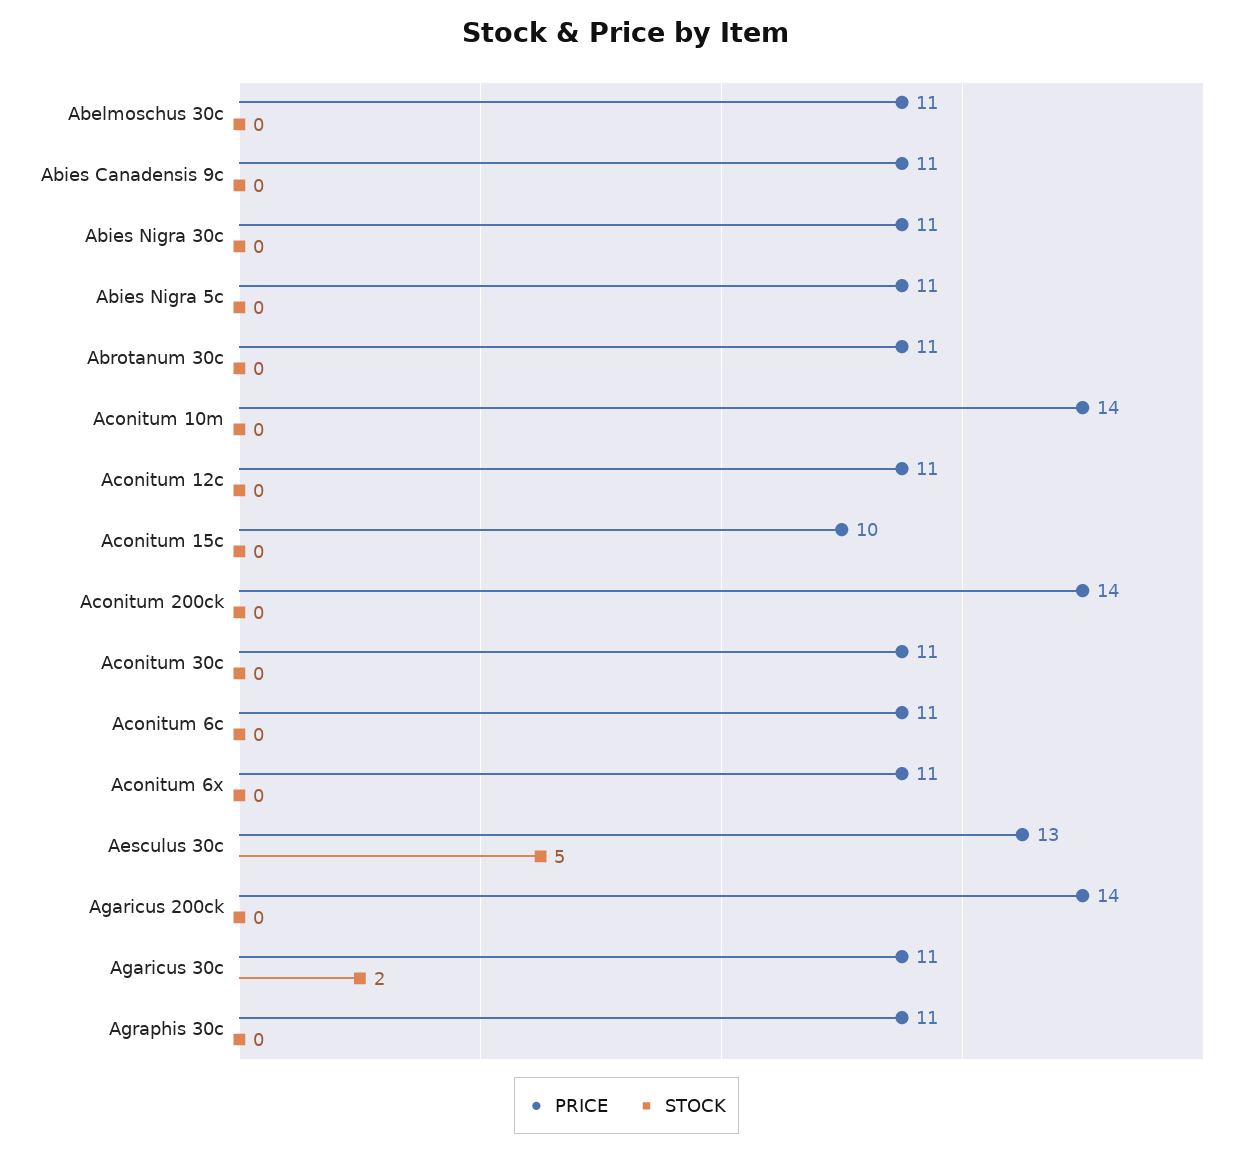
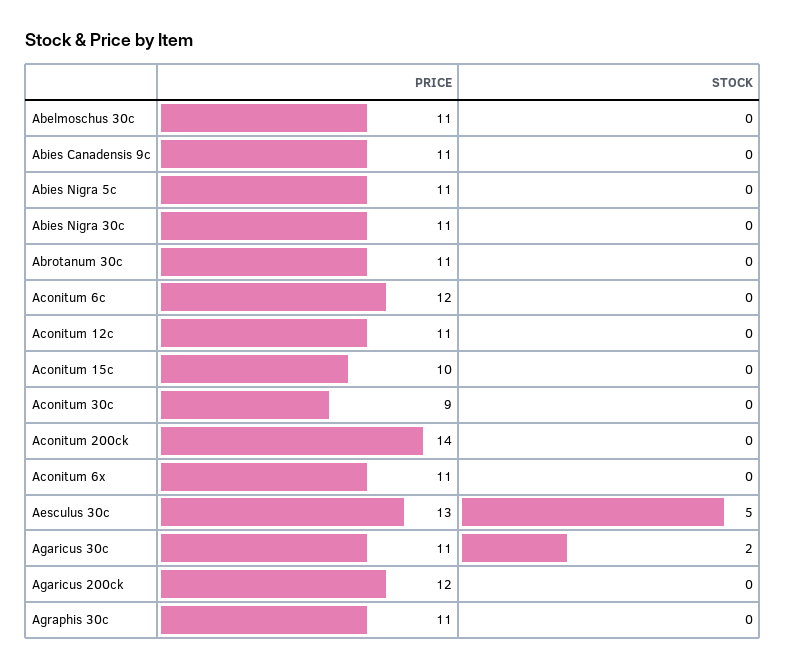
PRICE, Aconitum 10m: 14 -> none
STOCK, Aconitum 10m: 0 -> none
PRICE, Aconitum 30c: 11 -> 9
PRICE, Aconitum 6c: 11 -> 12
PRICE, Agaricus 200ck: 14 -> 12

